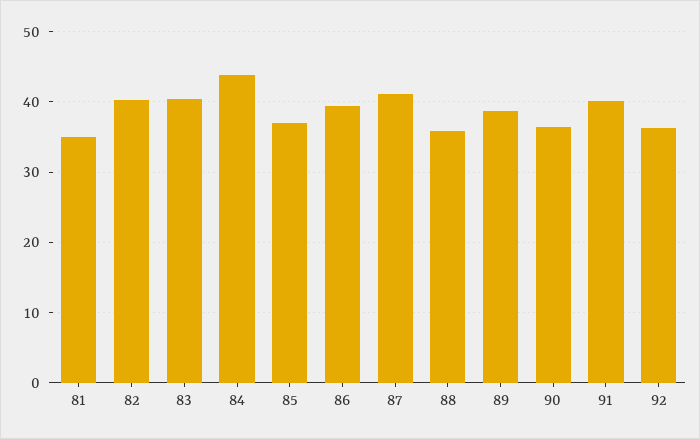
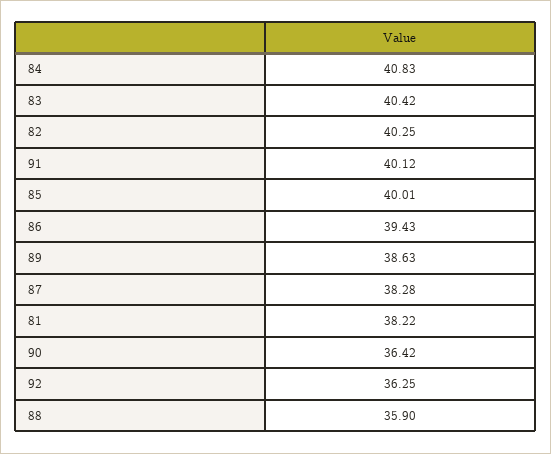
81: 35 -> 38.22
84: 44 -> 40.83
85: 37 -> 40.01
87: 41 -> 38.28

